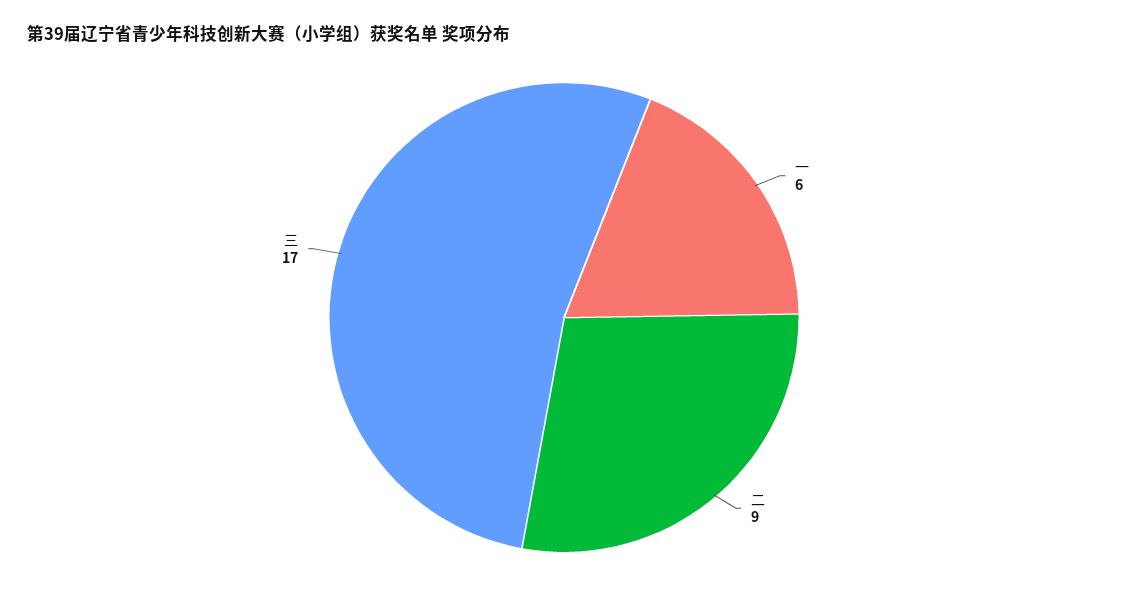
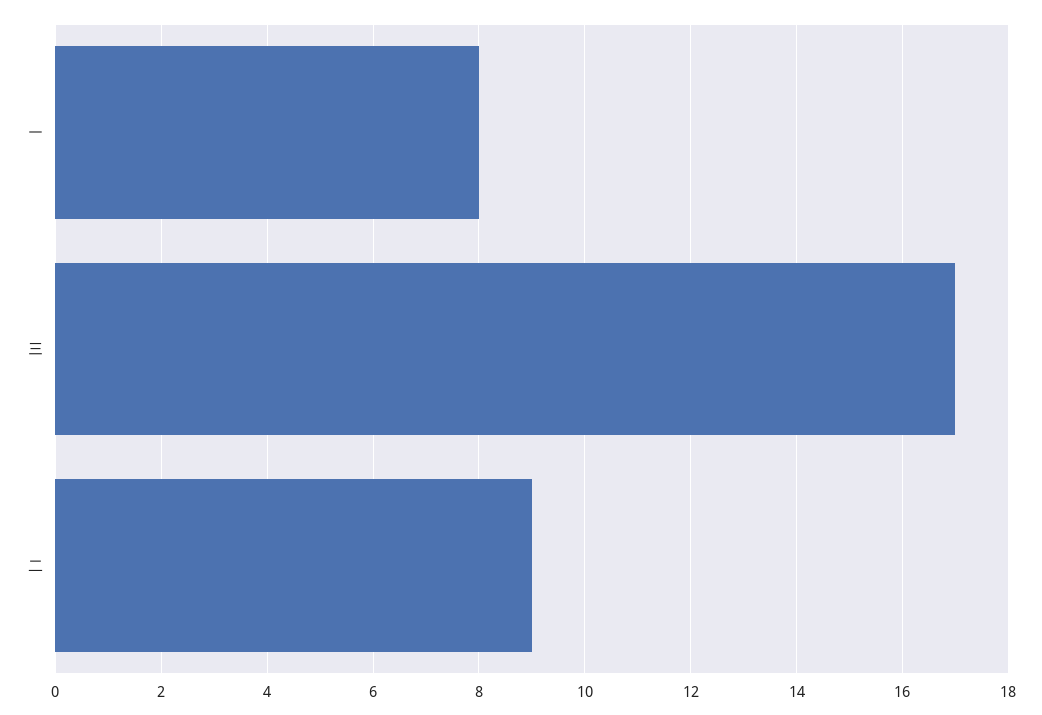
一: 6 -> 8

